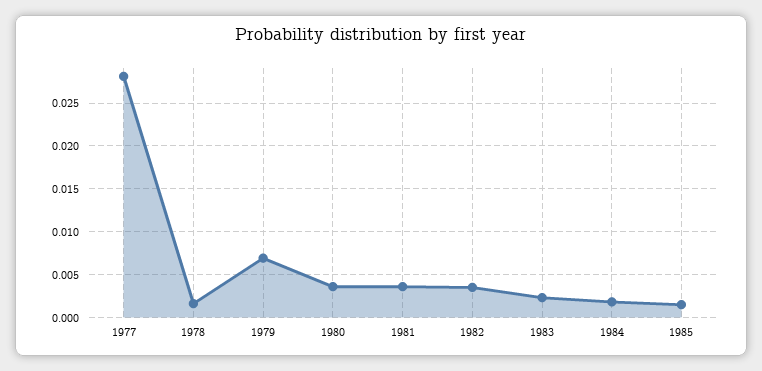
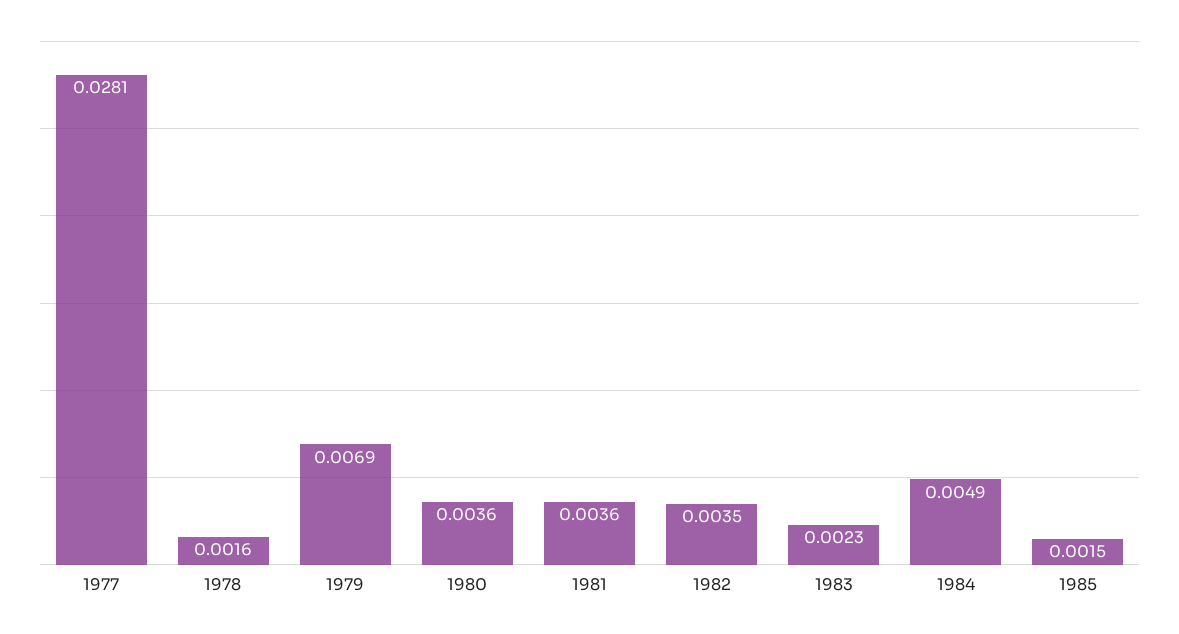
1984: 0.002 -> 0.0049

